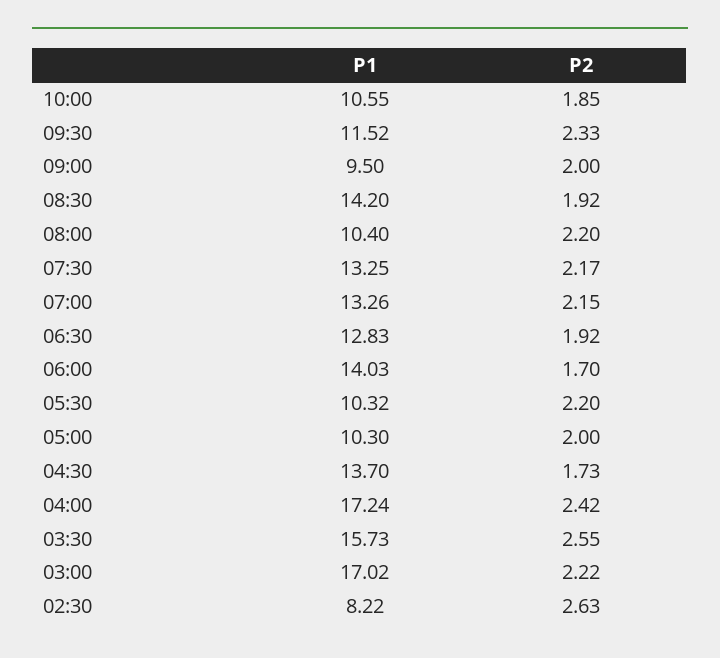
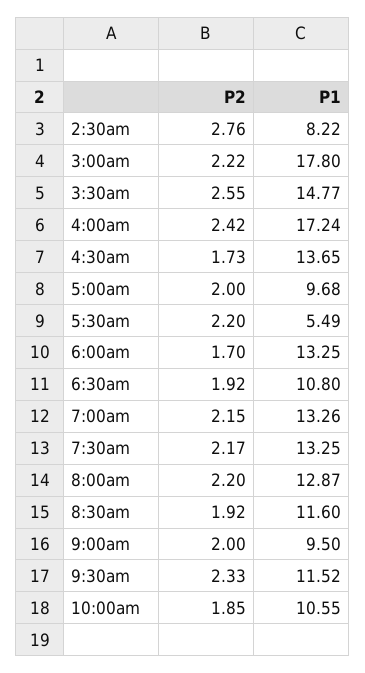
P1, 08:30: 14.2 -> 11.6
P1, 08:00: 10.4 -> 12.87
P1, 06:30: 12.83 -> 10.8
P1, 06:00: 14.03 -> 13.25
P1, 05:30: 10.32 -> 5.49
P1, 05:00: 10.3 -> 9.68
P1, 04:30: 13.7 -> 13.65
P1, 03:30: 15.73 -> 14.77
P1, 03:00: 17.02 -> 17.8
P2, 02:30: 2.63 -> 2.76

